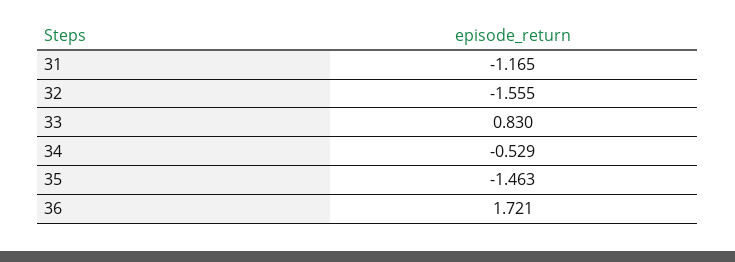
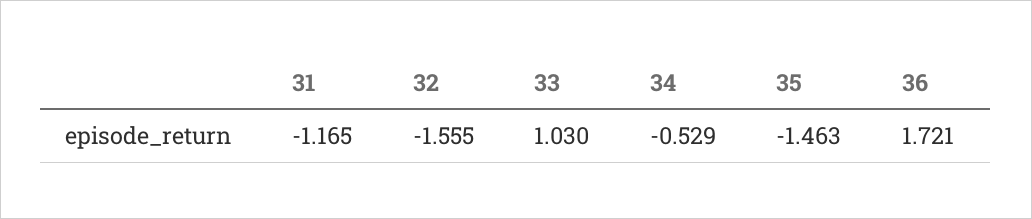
33: 0.83 -> 1.03

